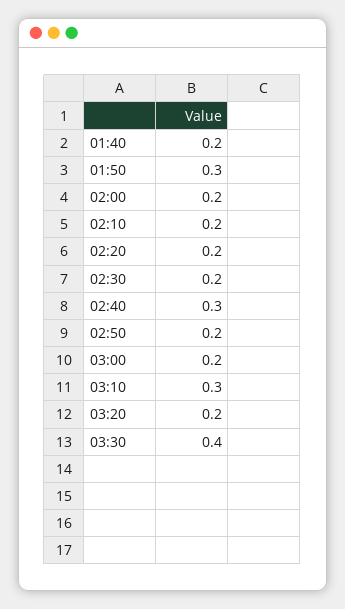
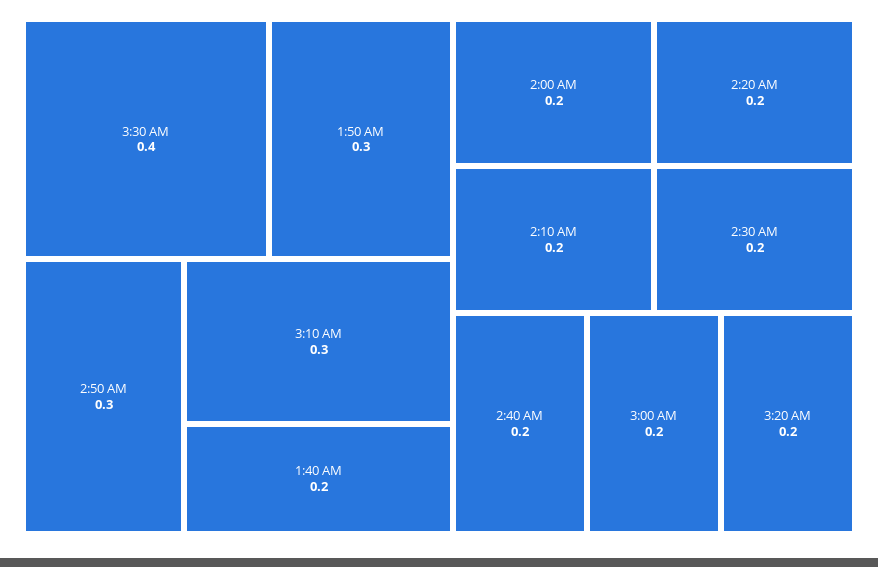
02:40: 0.3 -> 0.2
02:50: 0.2 -> 0.3

